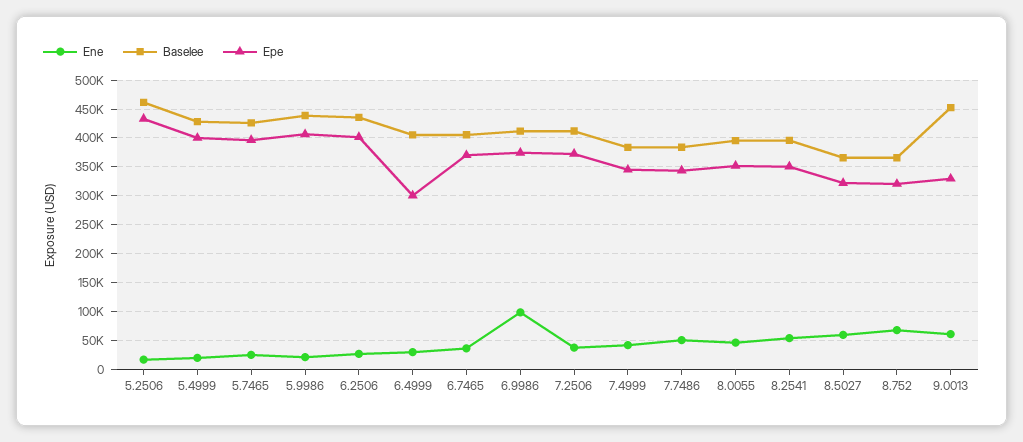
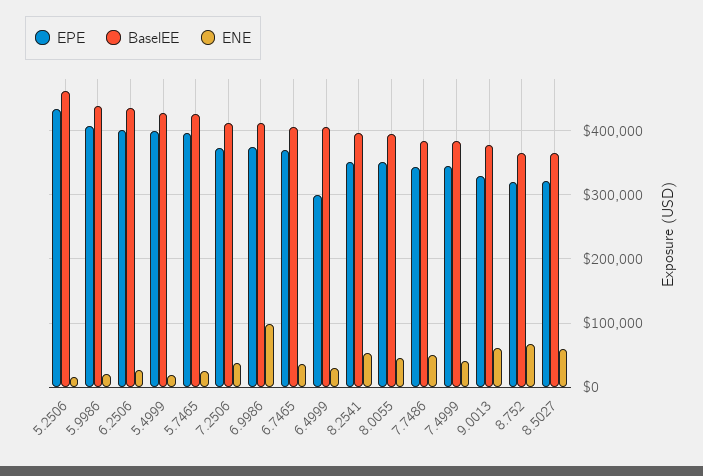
Baselee, 9.0013: 450000 -> 380000

